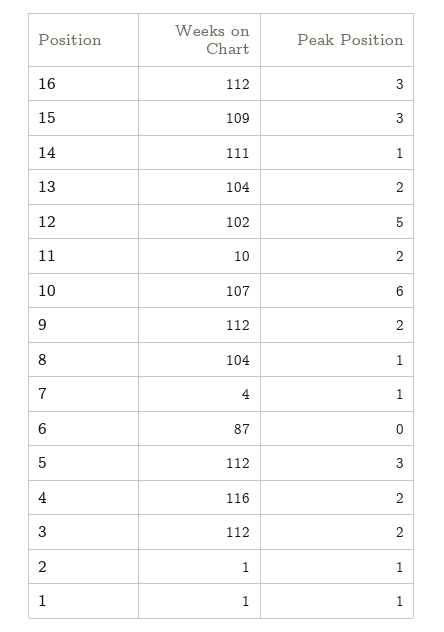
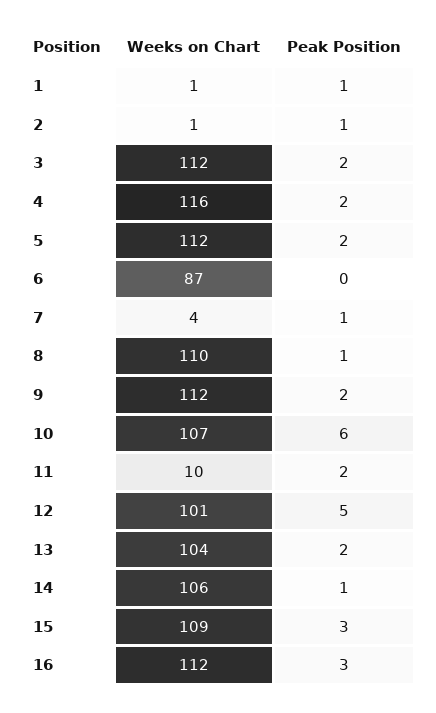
Weeks on Chart, 14: 111 -> 106
Weeks on Chart, 12: 102 -> 101
Weeks on Chart, 8: 104 -> 110
Peak Position, 5: 3 -> 2

